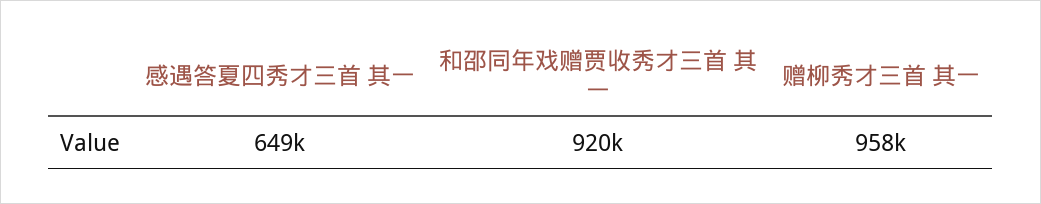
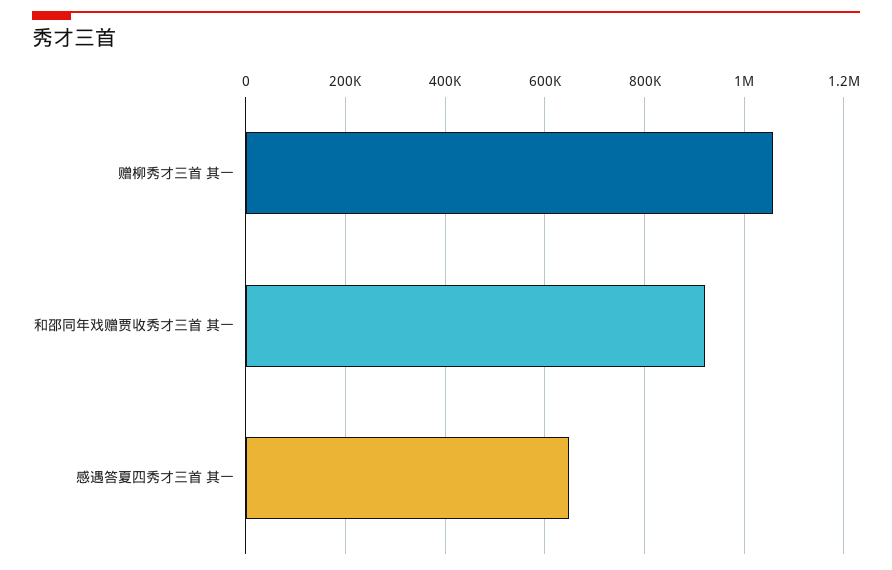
赠柳秀才三首 其一: 958000 -> 1060000

